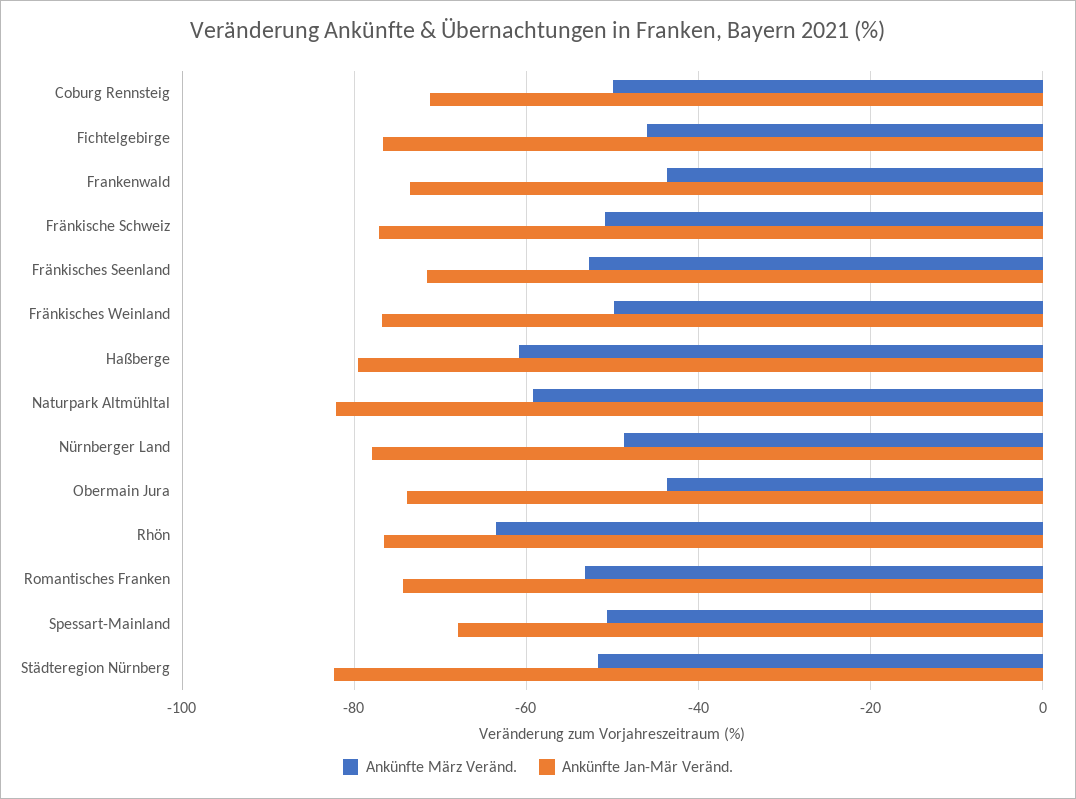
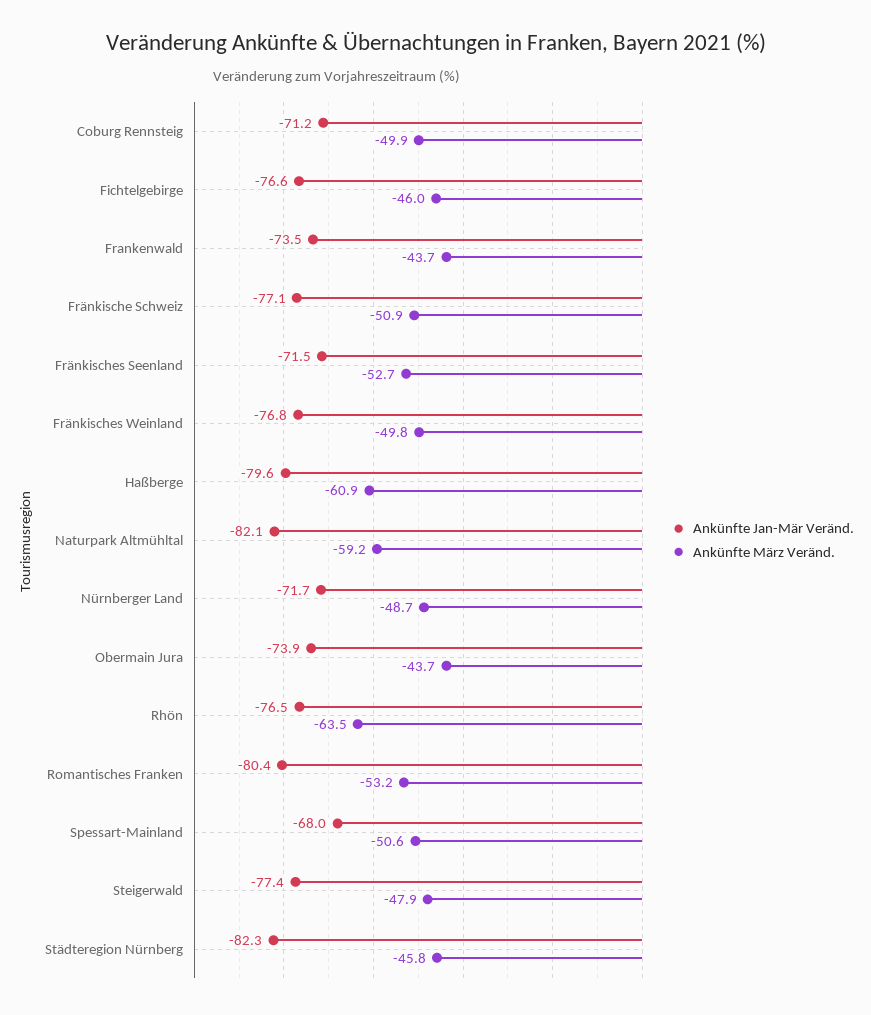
Ankünfte Jan-Mär Veränd., Nürnberger Land: -78 -> -71.7
Ankünfte Jan-Mär Veränd., Romantisches Franken: -74 -> -80.4
Ankünfte März Veränd., Städteregion Nürnberg: -52 -> -45.8
Ankünfte Jan-Mär Veränd., Steigerwald: none -> -77.4
Ankünfte März Veränd., Steigerwald: none -> -47.9

